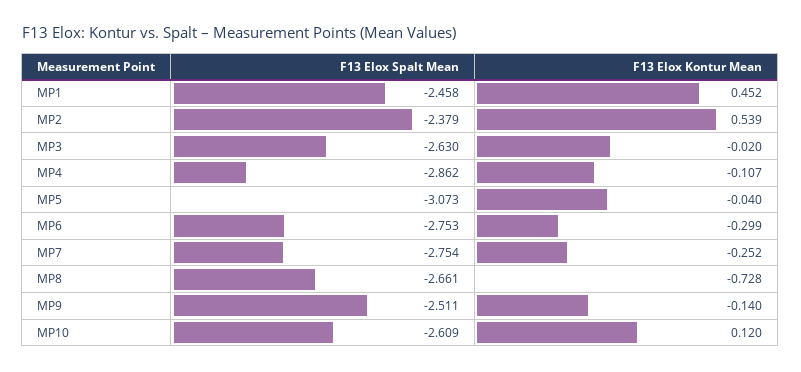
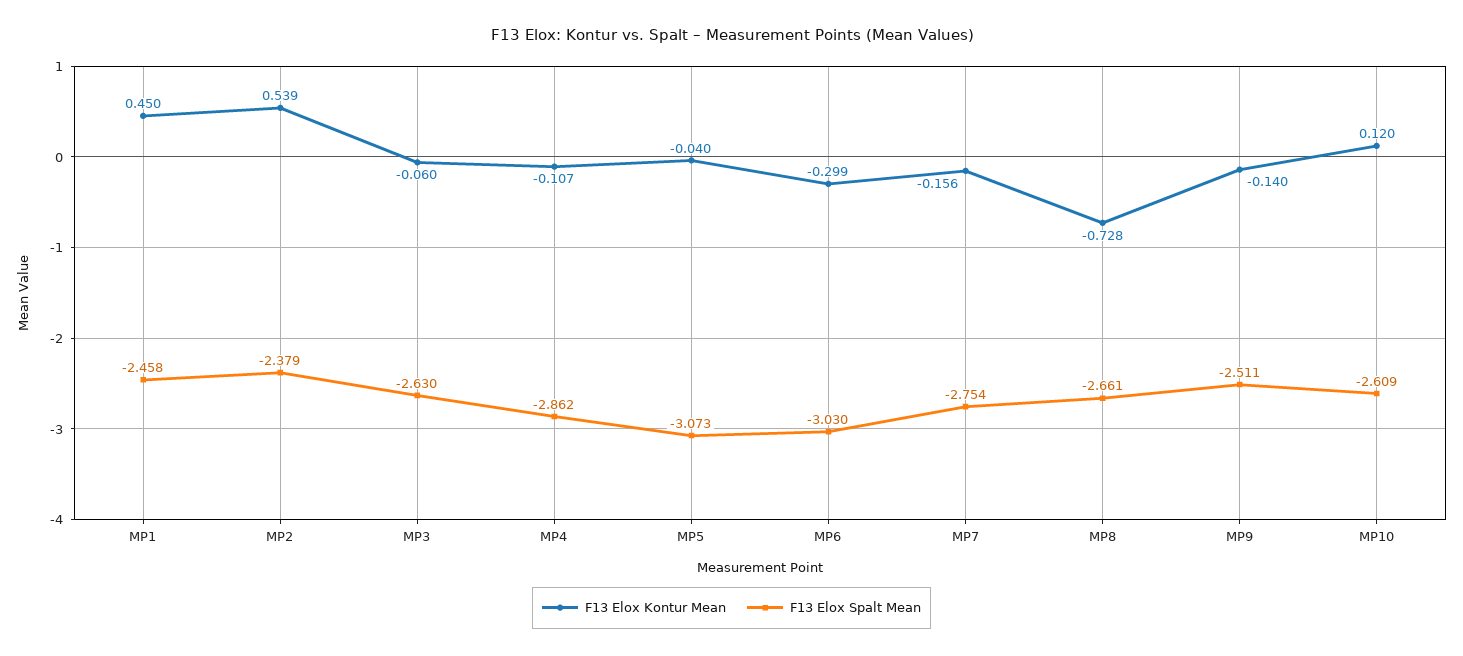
F13 Elox Kontur Mean, MP1: 0.452 -> 0.45
F13 Elox Kontur Mean, MP3: -0.02 -> -0.06
F13 Elox Spalt Mean, MP6: -2.753 -> -3.03
F13 Elox Kontur Mean, MP7: -0.252 -> -0.156

